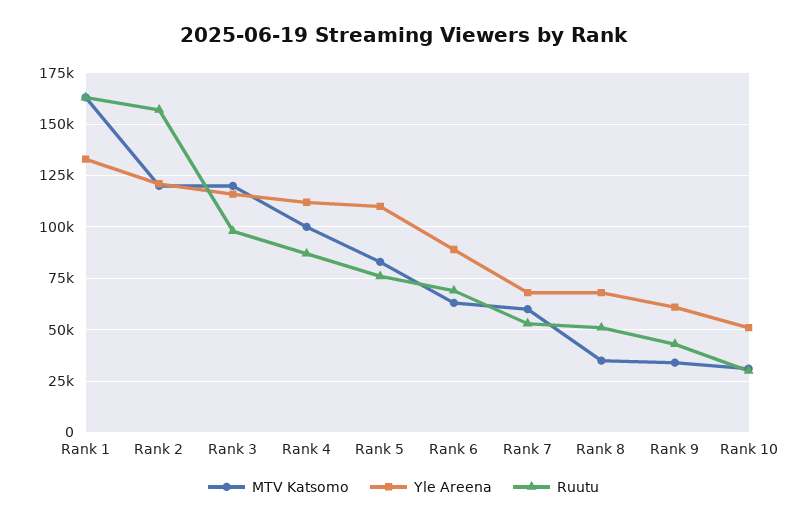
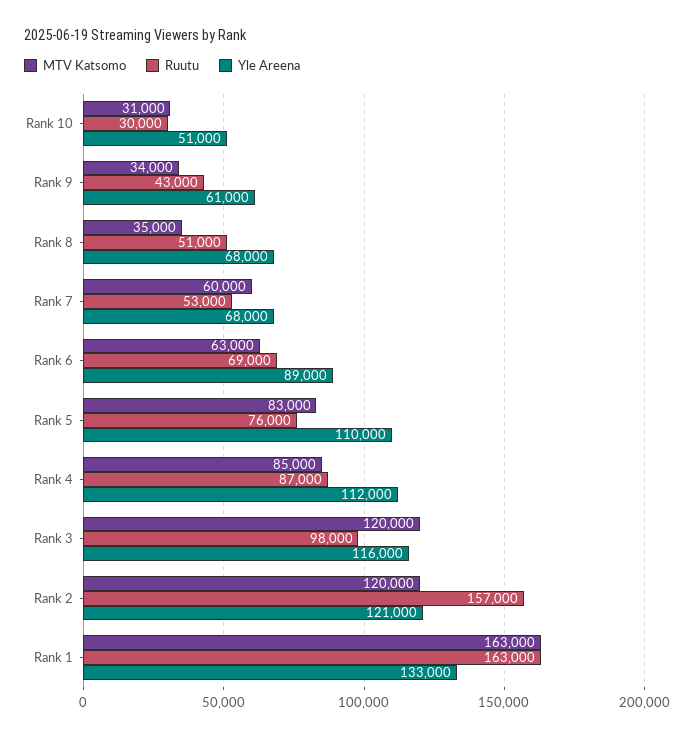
MTV Katsomo, Rank 4: 100000 -> 85000

